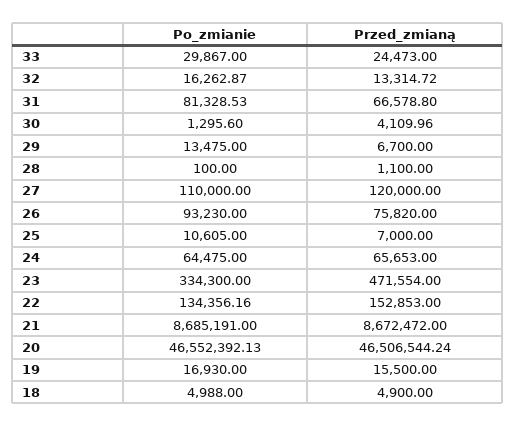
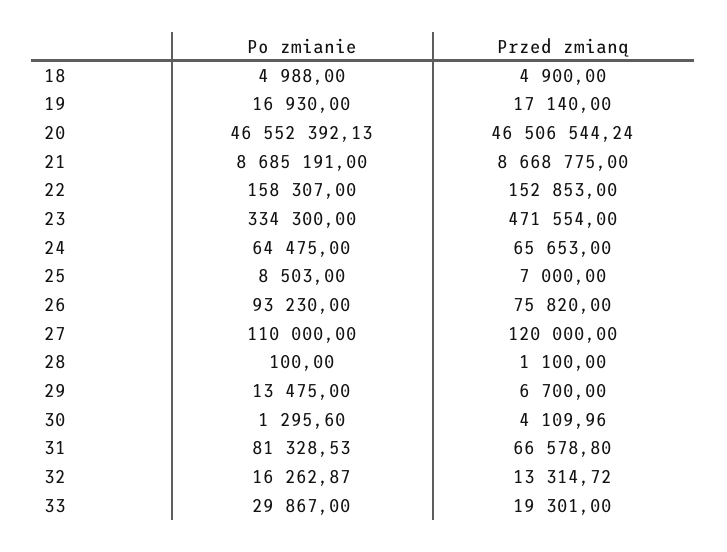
Przed_zmianą, 33: 24473 -> 19301
Po_zmianie, 25: 10605 -> 8503
Po_zmianie, 22: 134356.16 -> 158307
Przed_zmianą, 21: 8672472 -> 8668775
Przed_zmianą, 19: 15500 -> 17140

